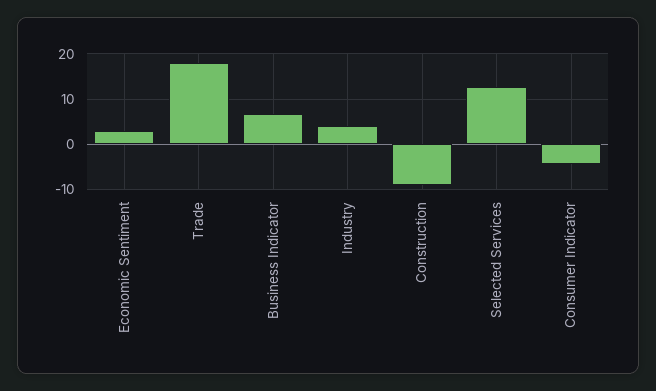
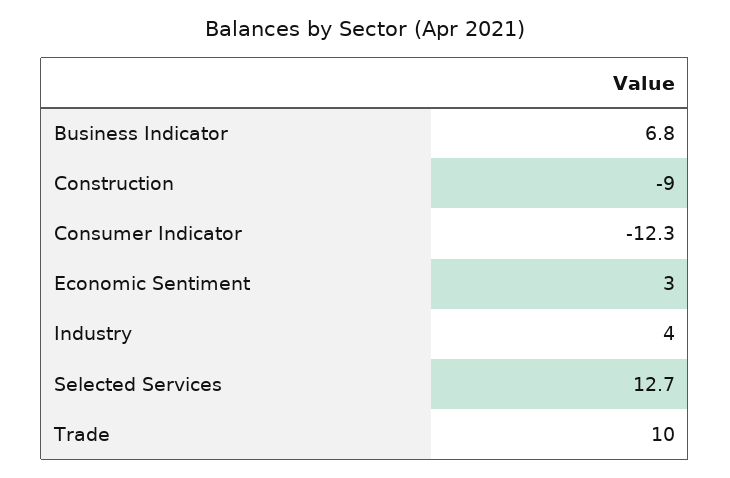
Trade: 18 -> 10
Consumer Indicator: -4 -> -12.3

